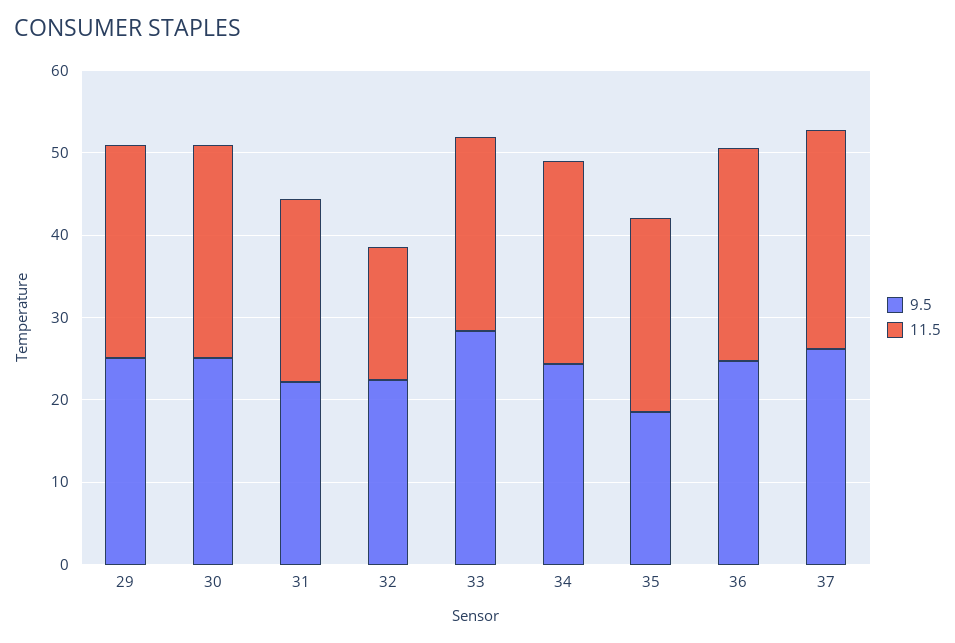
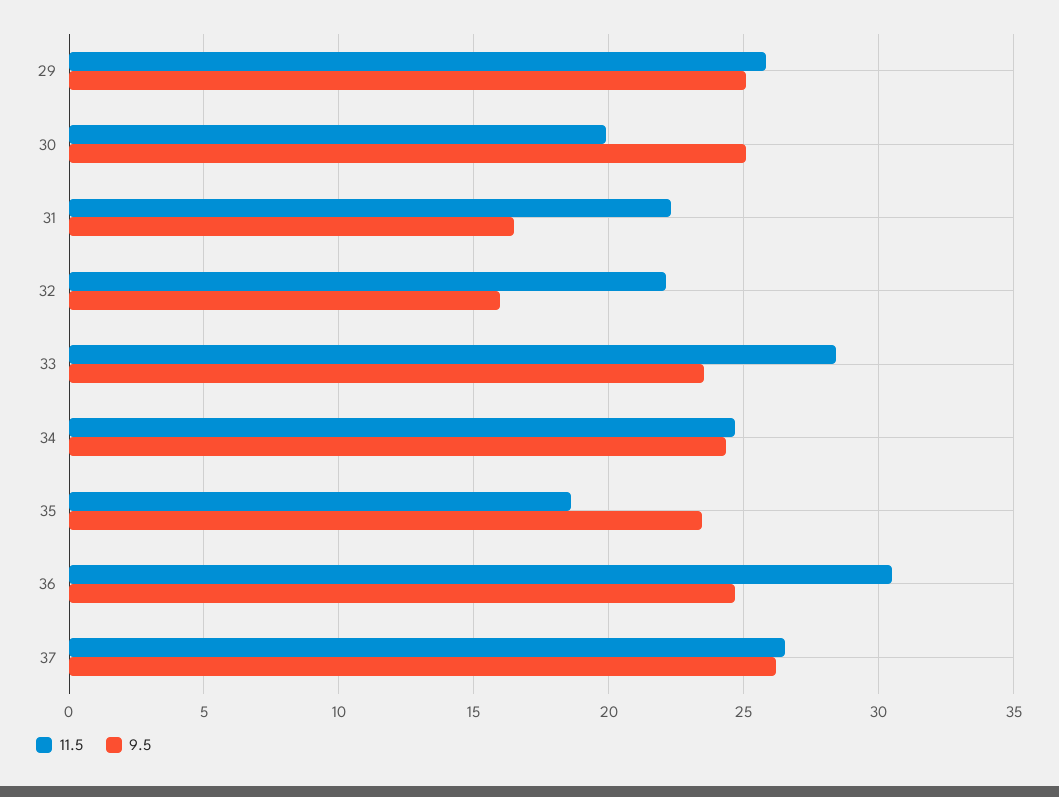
11.5, 30: 26 -> 20
9.5, 31: 22 -> 16.5
9.5, 32: 22 -> 16
11.5, 32: 16 -> 22
9.5, 33: 28 -> 23.5
11.5, 33: 24 -> 28.5
9.5, 35: 18 -> 23.5
11.5, 35: 24 -> 18.5
11.5, 36: 26 -> 30.5

